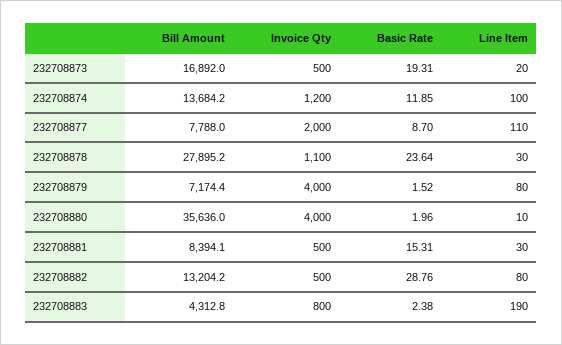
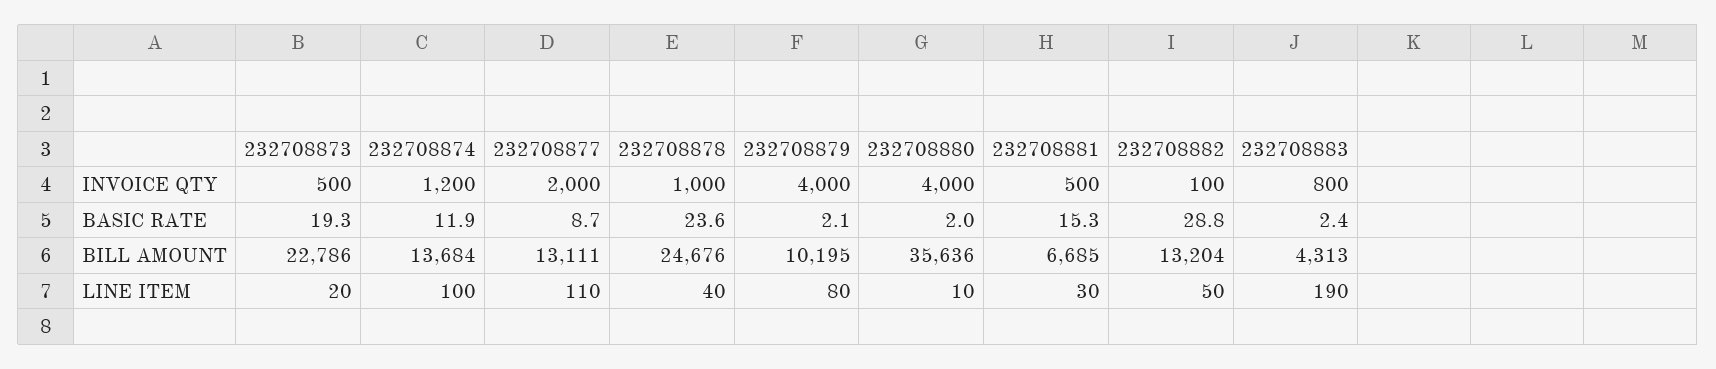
Bill Amount, 232708873: 16892 -> 22786
Bill Amount, 232708877: 7788 -> 13111
Bill Amount, 232708878: 27895.2 -> 24676
Invoice Qty, 232708878: 1100 -> 1000
Line Item, 232708878: 30 -> 40
Bill Amount, 232708879: 7174.4 -> 10195
Basic Rate, 232708879: 1.52 -> 2.1
Bill Amount, 232708881: 8394.1 -> 6685
Invoice Qty, 232708882: 500 -> 100
Line Item, 232708882: 80 -> 50

